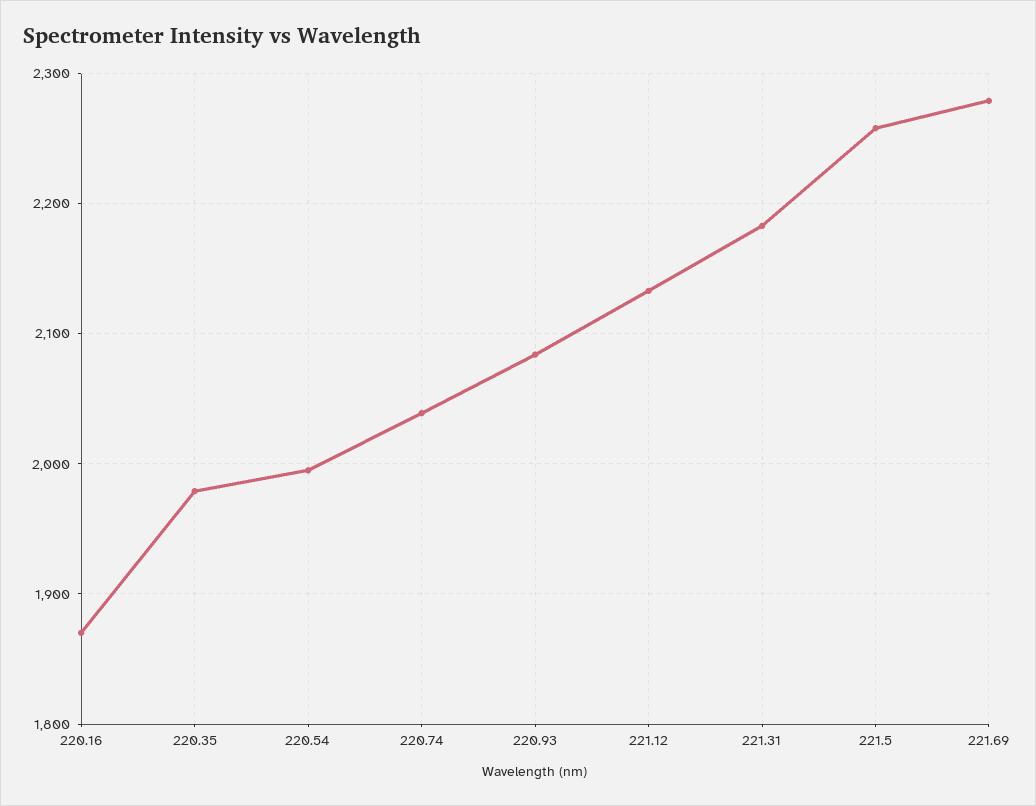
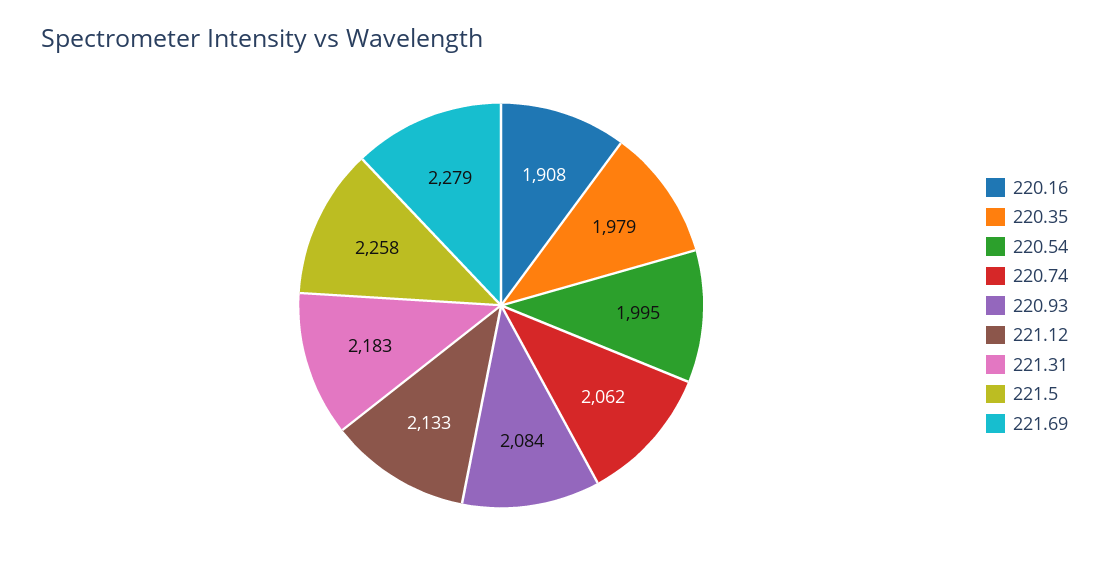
220.16: 1870 -> 1908
220.74: 2040 -> 2062

